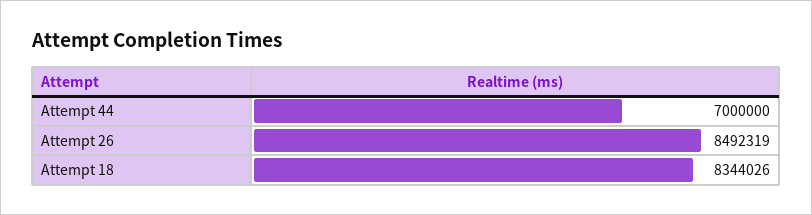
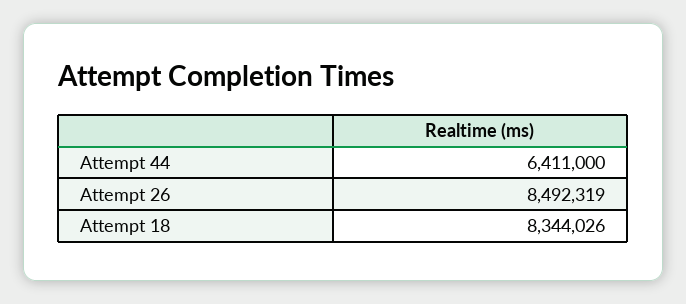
Attempt 44: 7000000 -> 6411000

